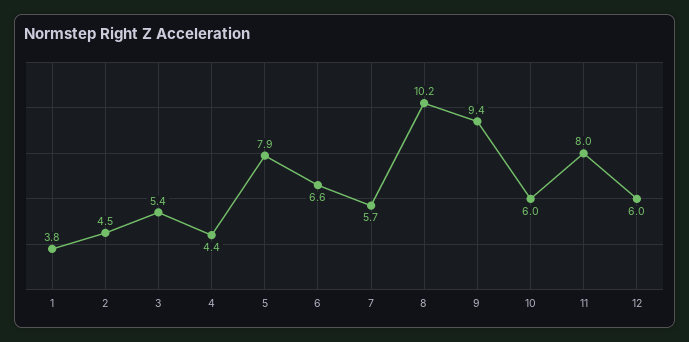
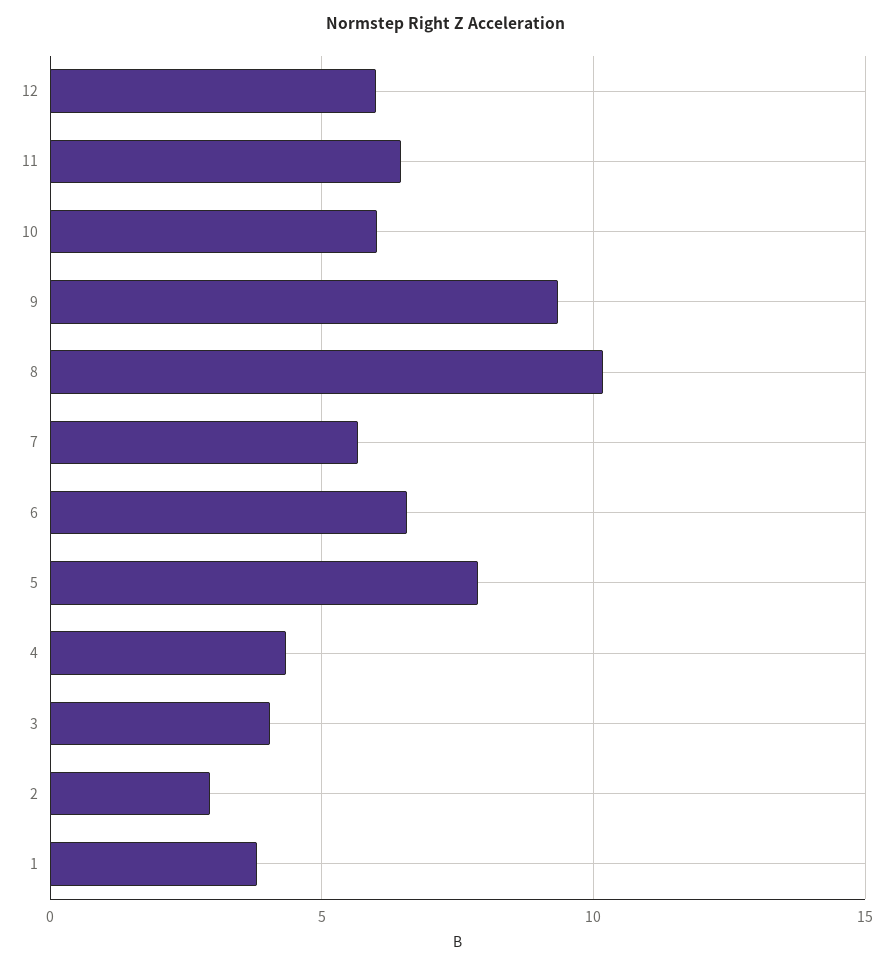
2: 4.5 -> 3
3: 5.4 -> 4
11: 8 -> 6.5

